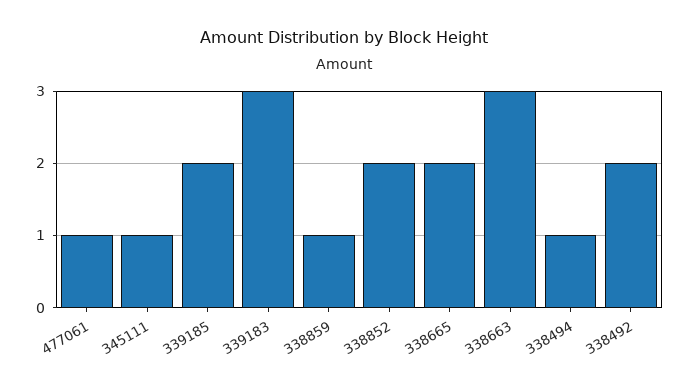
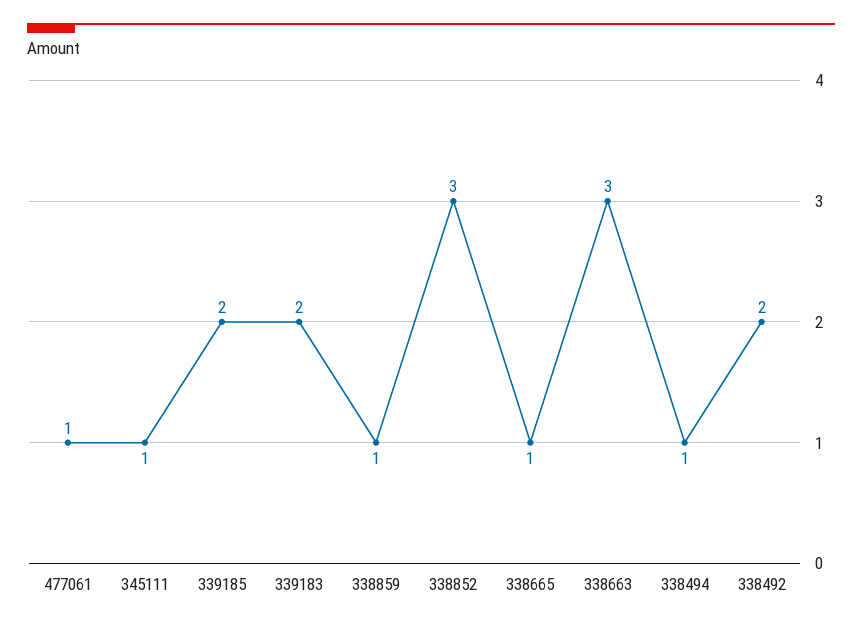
339183: 3 -> 2
338852: 2 -> 3
338665: 2 -> 1

